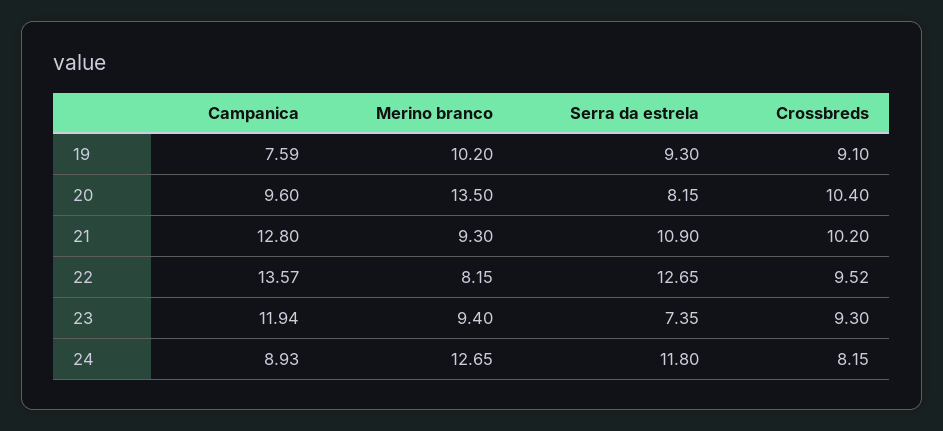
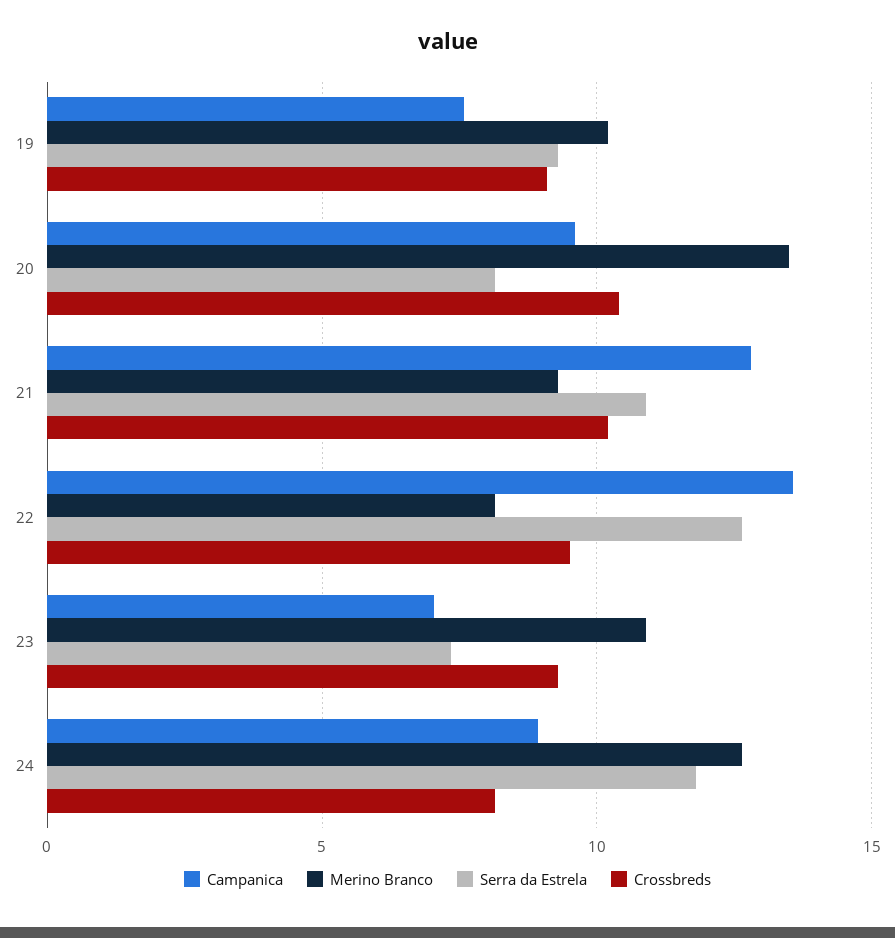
Campanica, 23: 11.94 -> 7
Merino branco, 23: 9.4 -> 11

